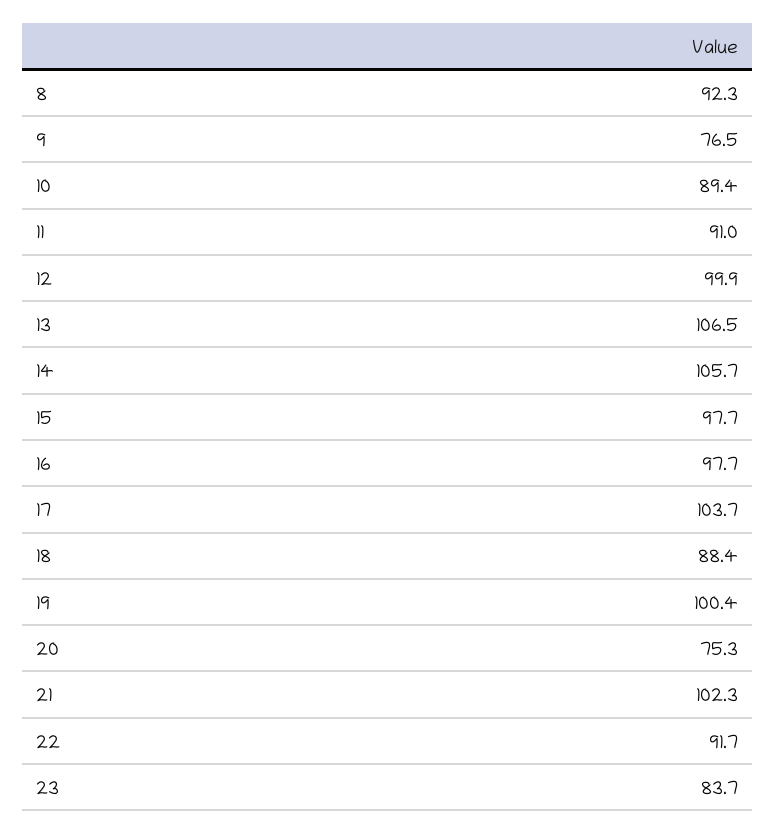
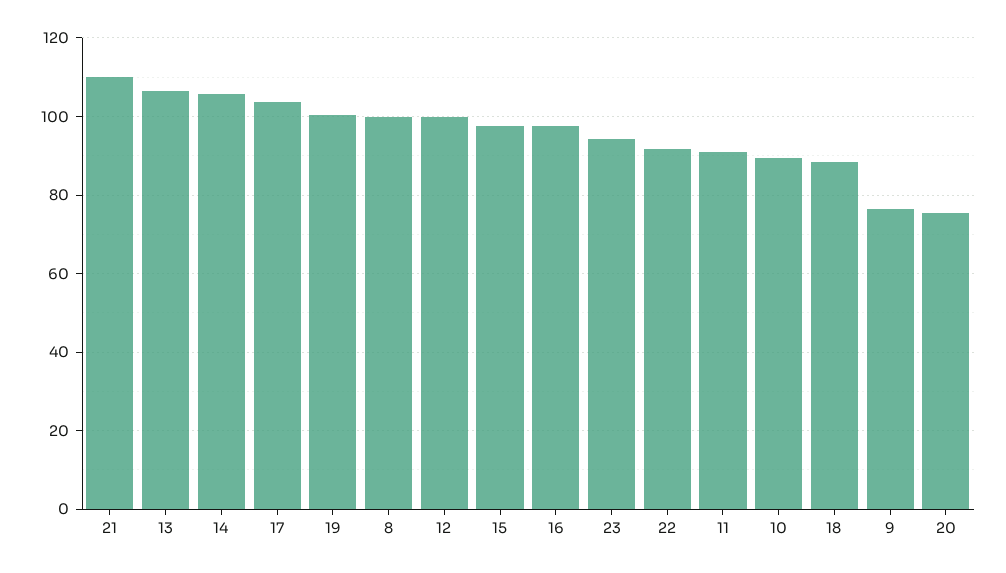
8: 92.3 -> 100
21: 102.3 -> 110
23: 83.7 -> 94

